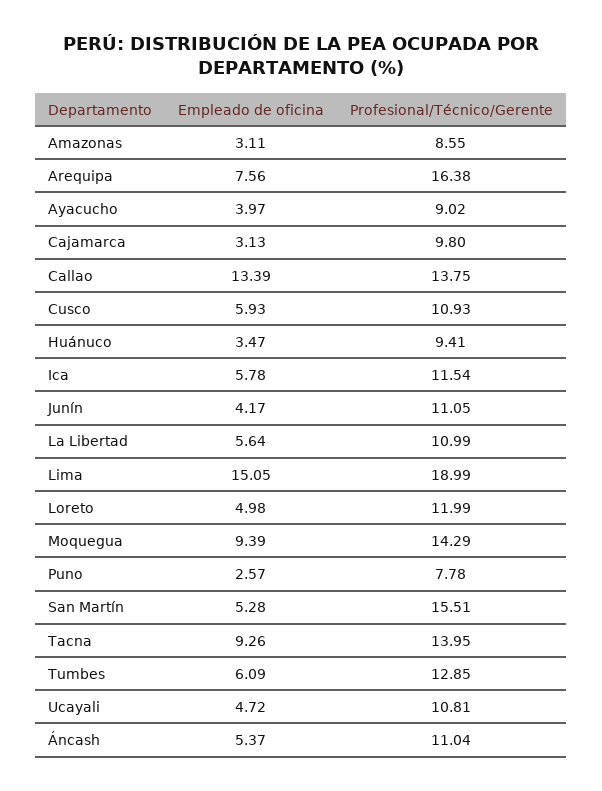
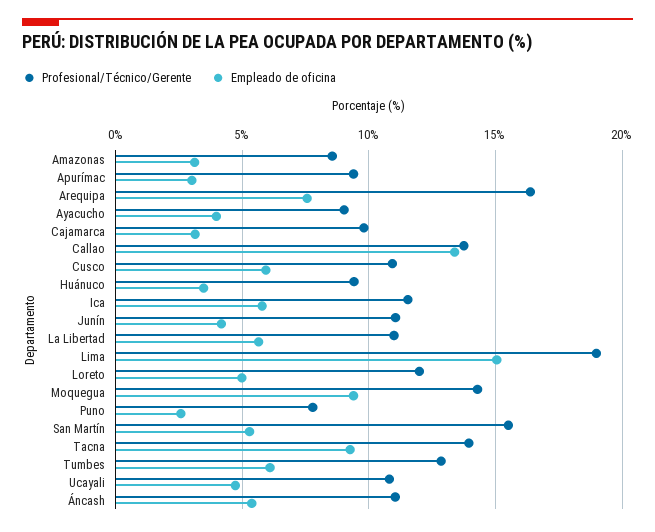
Profesional/Técnico/Gerente, Apurímac: none -> 9.5
Empleado de oficina, Apurímac: none -> 3

